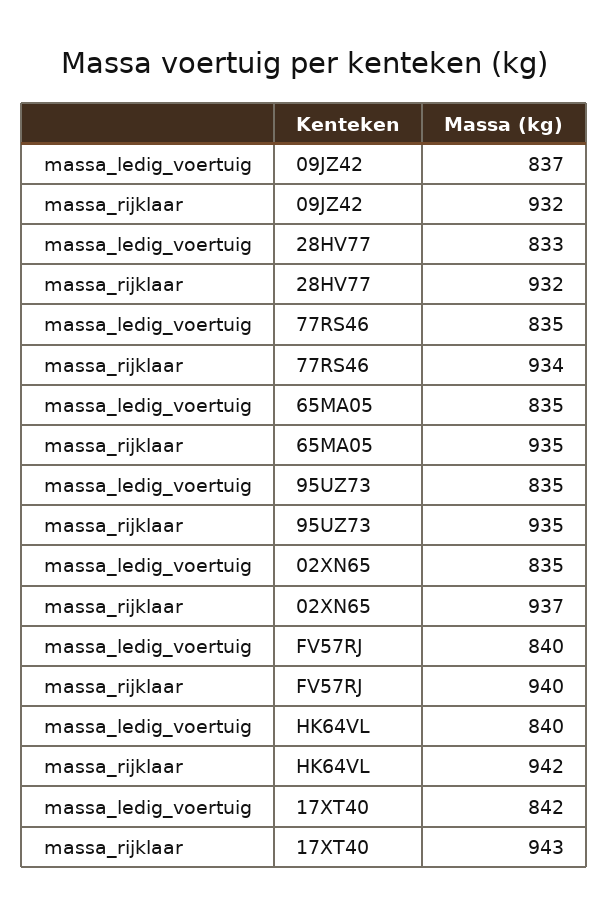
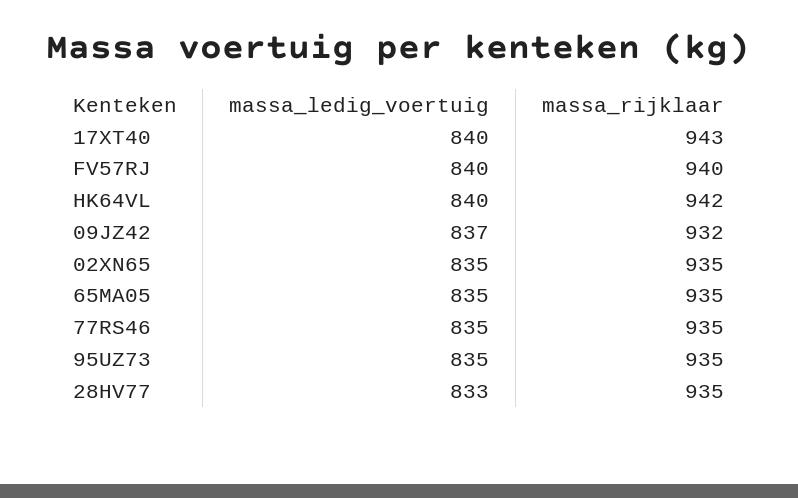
massa_rijklaar, 28HV77: 932 -> 935
massa_rijklaar, 77RS46: 934 -> 935
massa_rijklaar, 02XN65: 937 -> 935
massa_ledig_voertuig, 17XT40: 842 -> 840

